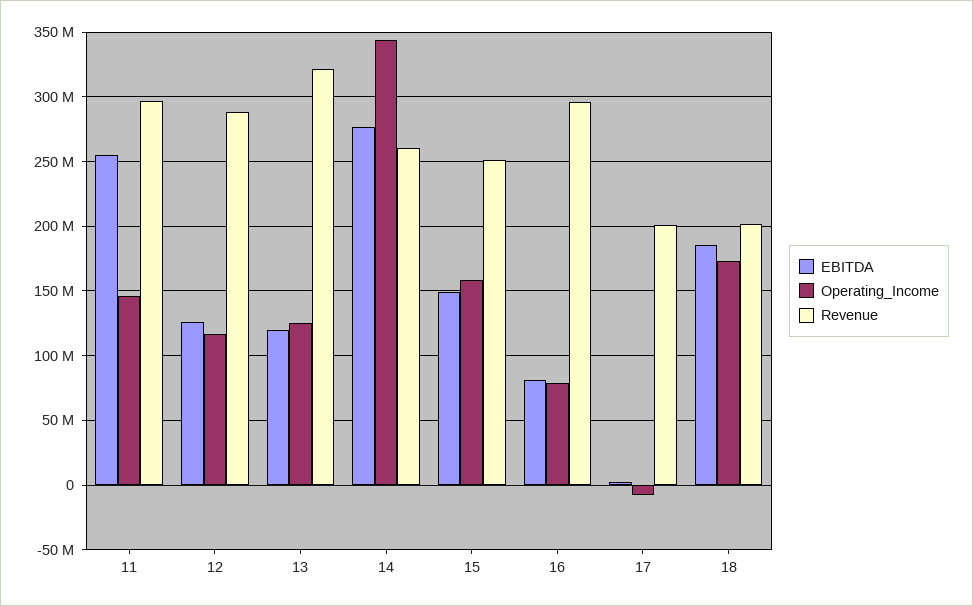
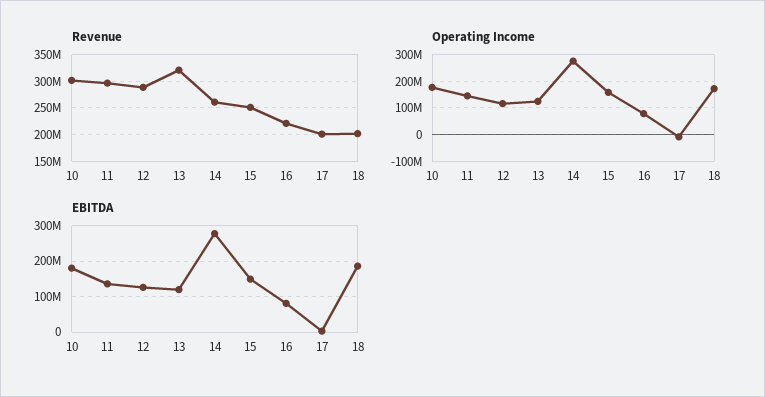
EBITDA, 11: 255000000 -> 140000000
Operating_Income, 14: 345000000 -> 275000000
Revenue, 16: 295000000 -> 225000000
Revenue, 10: none -> 300000000
Operating_Income, 10: none -> 175000000
EBITDA, 10: none -> 180000000

